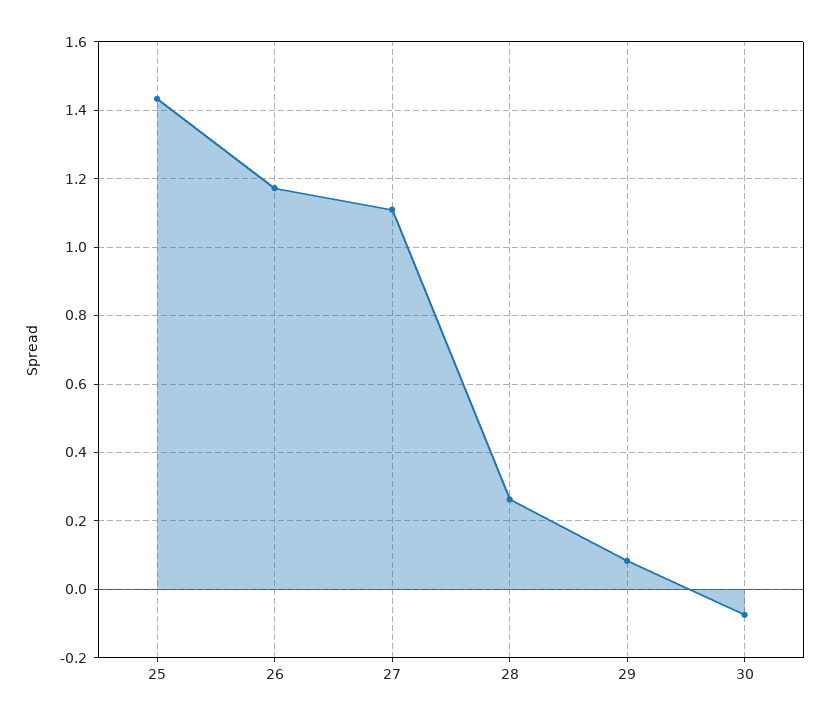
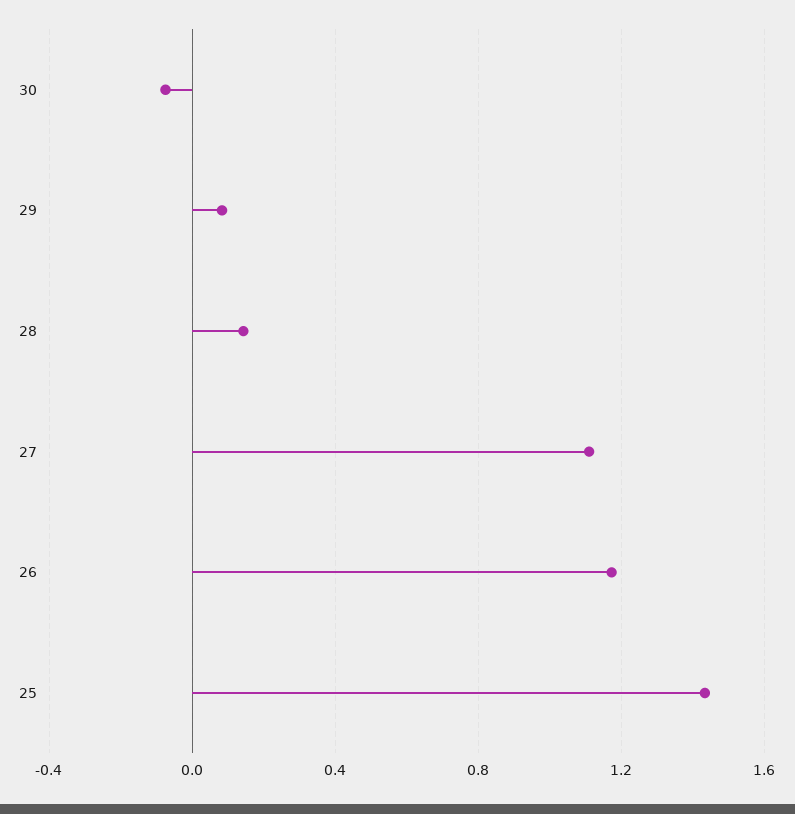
28: 0.26 -> 0.15

